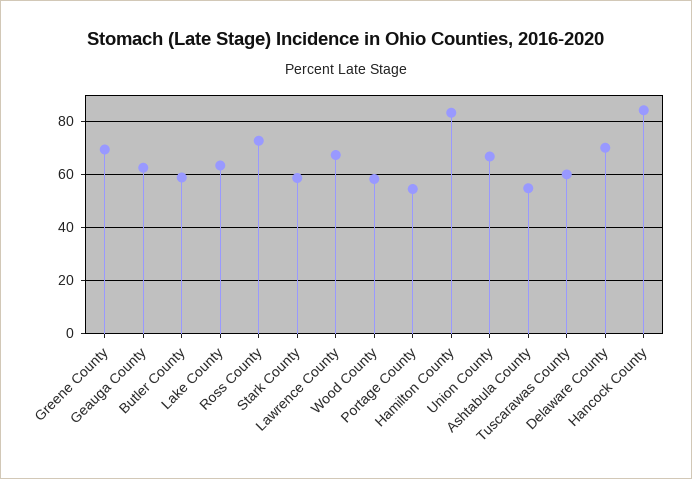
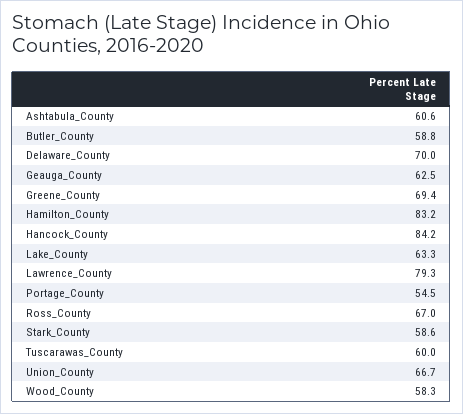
Ross County: 72.5 -> 67
Lawrence County: 67.5 -> 79.3
Ashtabula County: 55 -> 60.6

